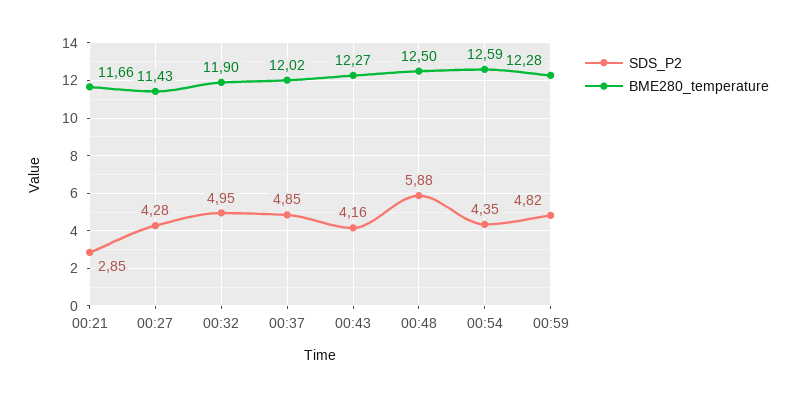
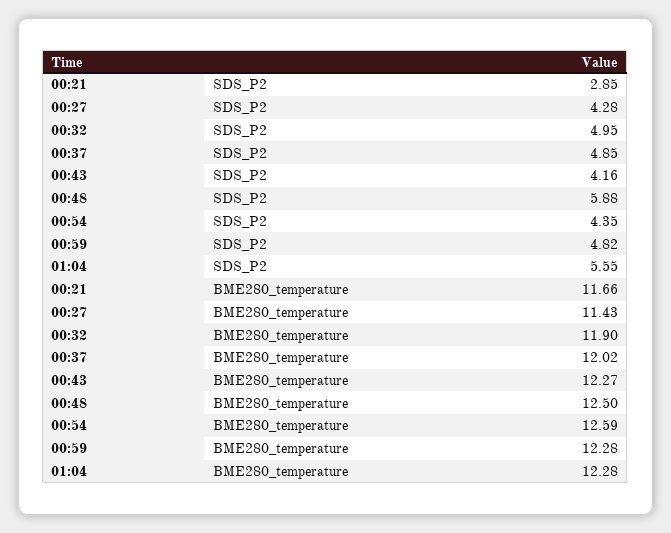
SDS_P2, 01:04: none -> 5.55
BME280_temperature, 01:04: none -> 12.28

